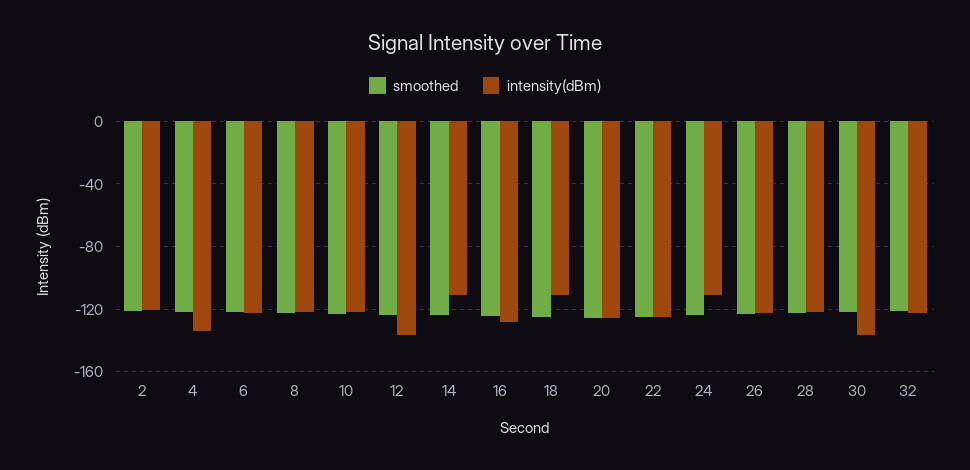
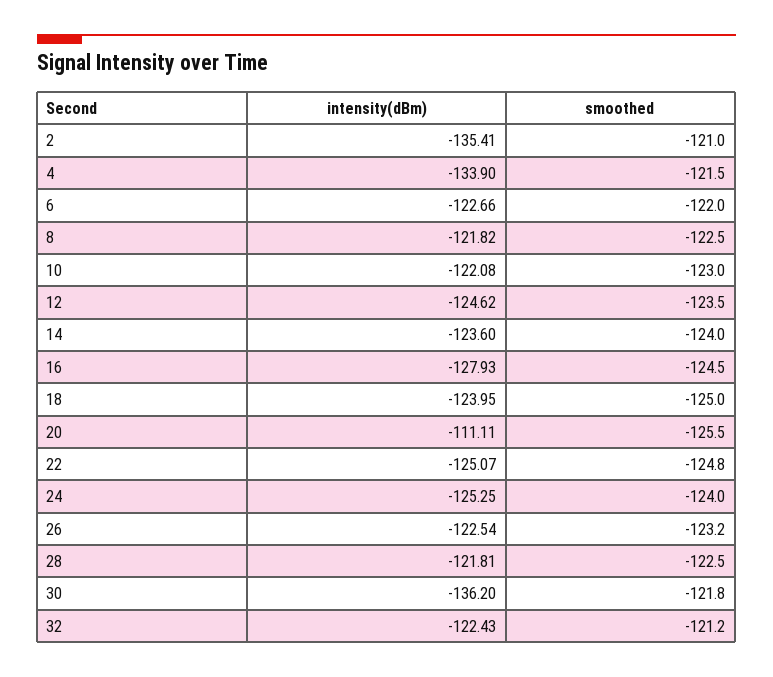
intensity(dBm), 2: -120 -> -135.41
intensity(dBm), 12: -135 -> -124.62
intensity(dBm), 14: -110 -> -123.6
intensity(dBm), 18: -110 -> -123.95
intensity(dBm), 20: -125 -> -111.11
intensity(dBm), 24: -110 -> -125.25

